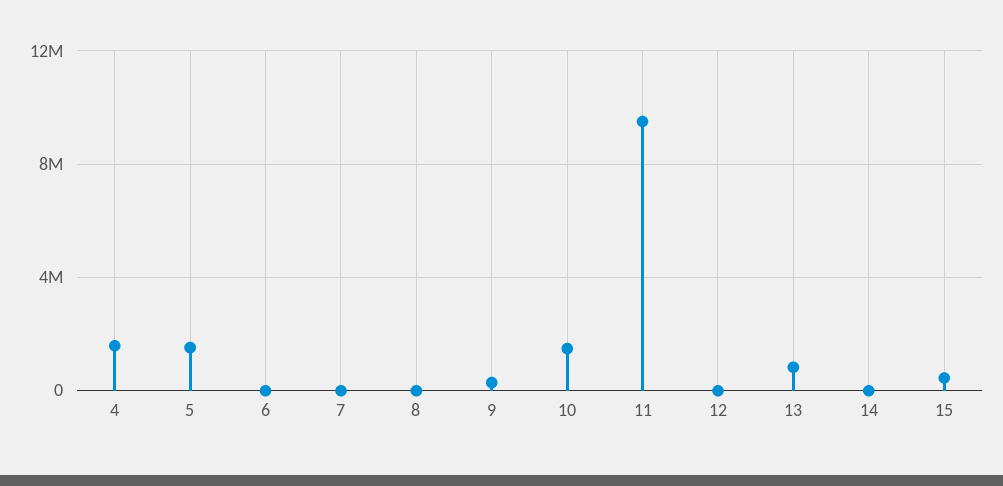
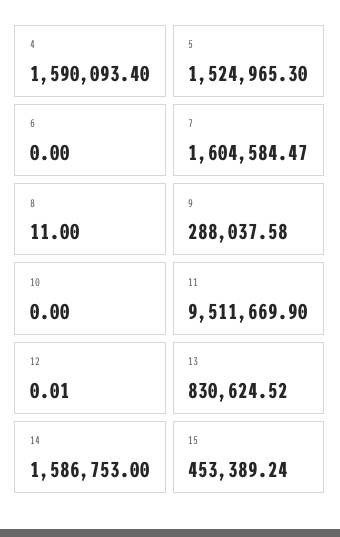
7: 0 -> 1604584.47
10: 1500000 -> 0
14: 0 -> 1586753

